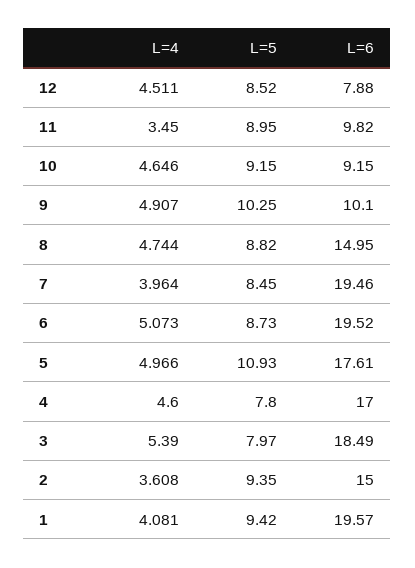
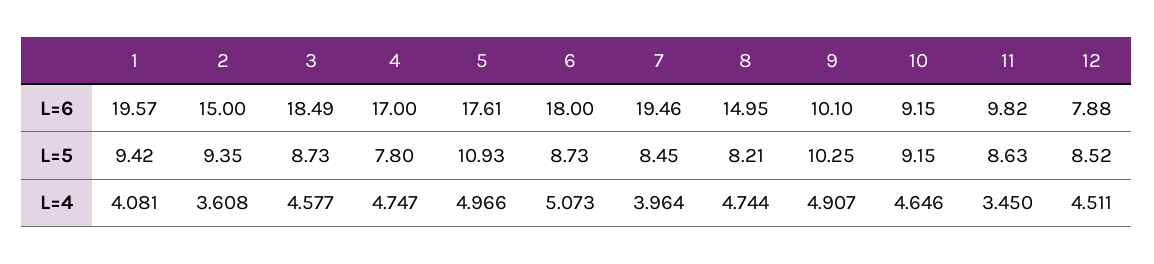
L=5, 11: 8.95 -> 8.63
L=5, 8: 8.82 -> 8.21
L=6, 6: 19.52 -> 18
L=4, 4: 4.6 -> 4.747
L=4, 3: 5.39 -> 4.577
L=5, 3: 7.97 -> 8.73

